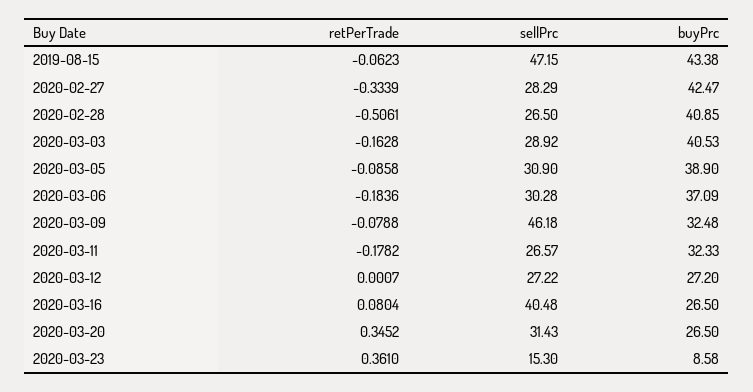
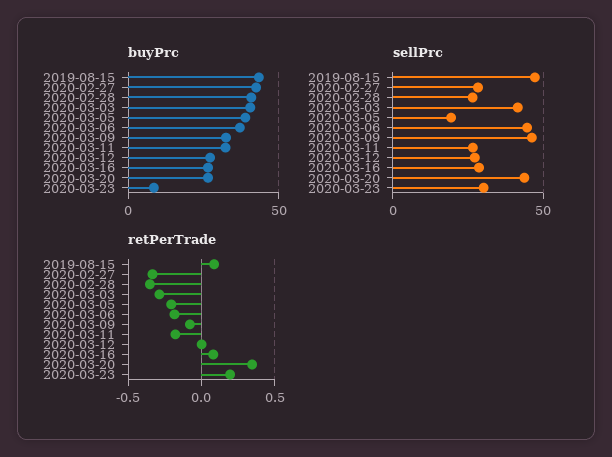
retPerTrade, 2019-08-15: -0.0623 -> 0.1
retPerTrade, 2020-02-28: -0.5061 -> -0.35
retPerTrade, 2020-03-03: -0.1628 -> -0.3
sellPrc, 2020-03-03: 28.92 -> 40
retPerTrade, 2020-03-05: -0.0858 -> -0.2
sellPrc, 2020-03-05: 30.9 -> 20
sellPrc, 2020-03-06: 30.28 -> 45
sellPrc, 2020-03-16: 40.48 -> 30
sellPrc, 2020-03-20: 31.43 -> 45
retPerTrade, 2020-03-23: 0.361 -> 0.2
sellPrc, 2020-03-23: 15.3 -> 30

